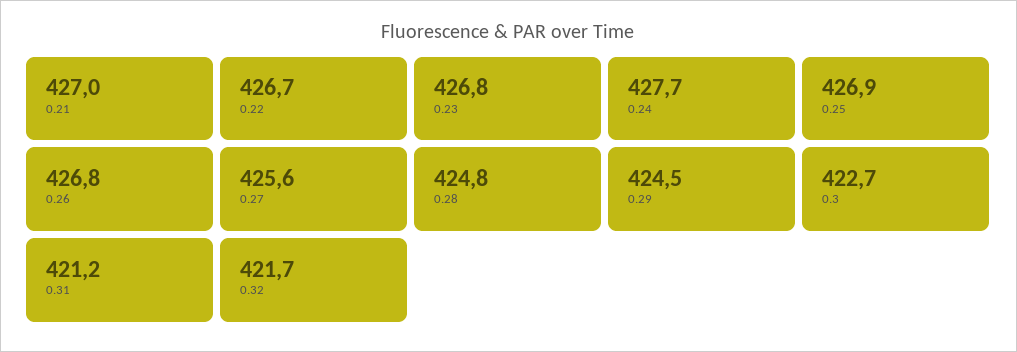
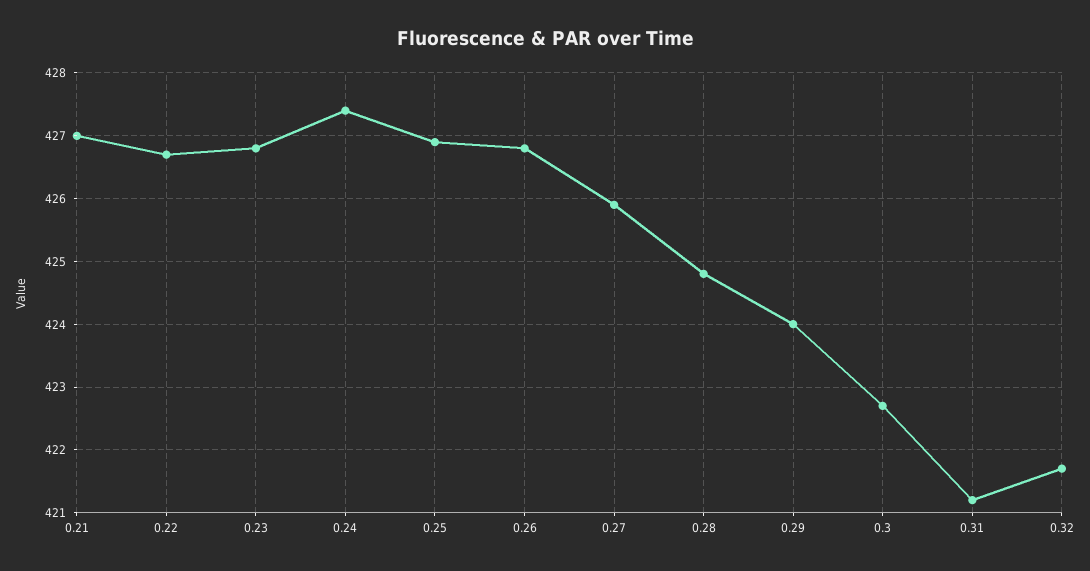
0.24: 427.7 -> 427.4
0.27: 425.6 -> 425.9
0.29: 424.5 -> 424

